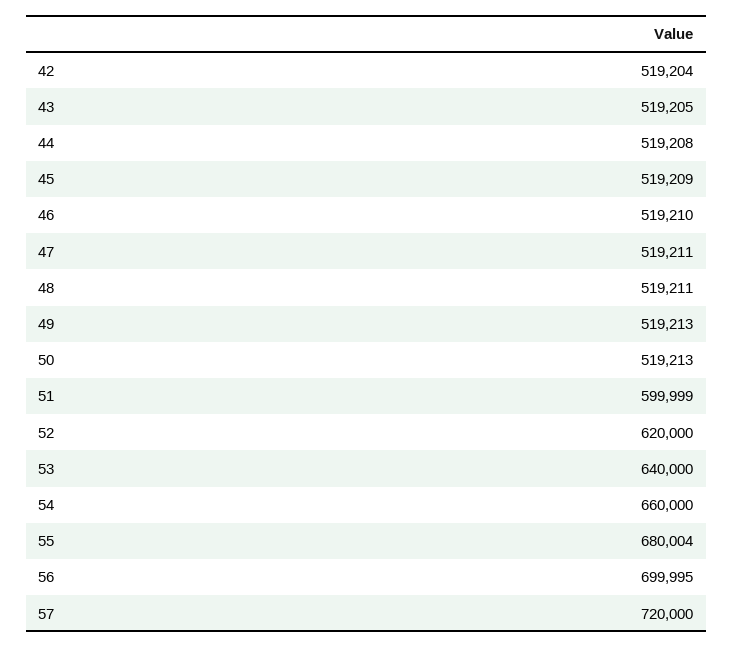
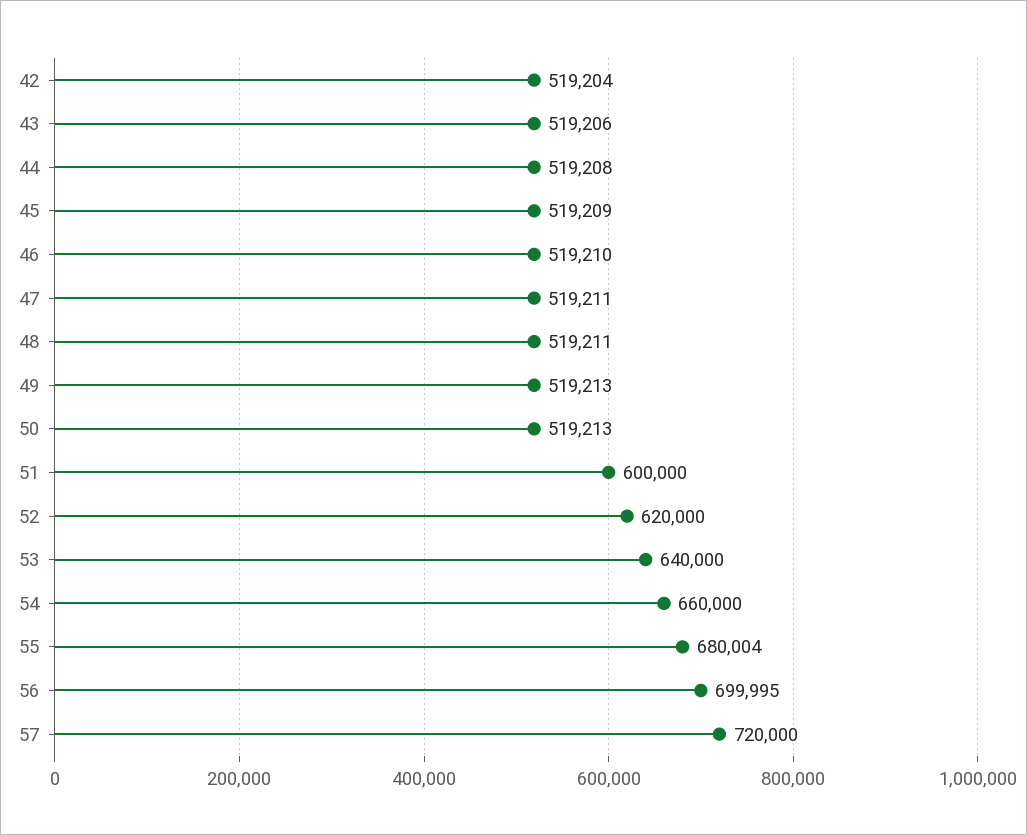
43: 519205 -> 519206
51: 599999 -> 600000

